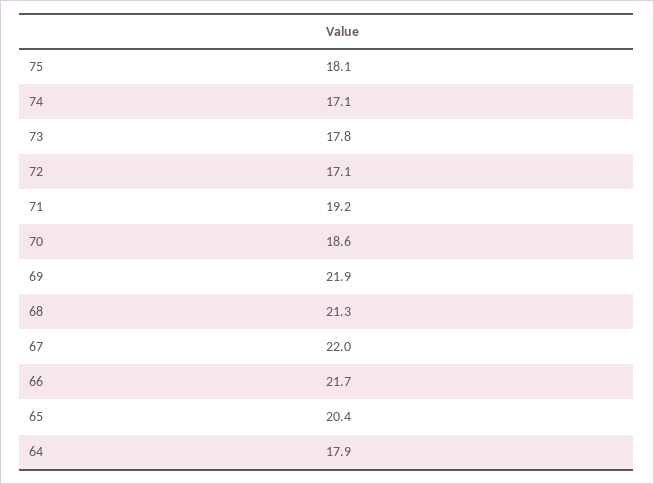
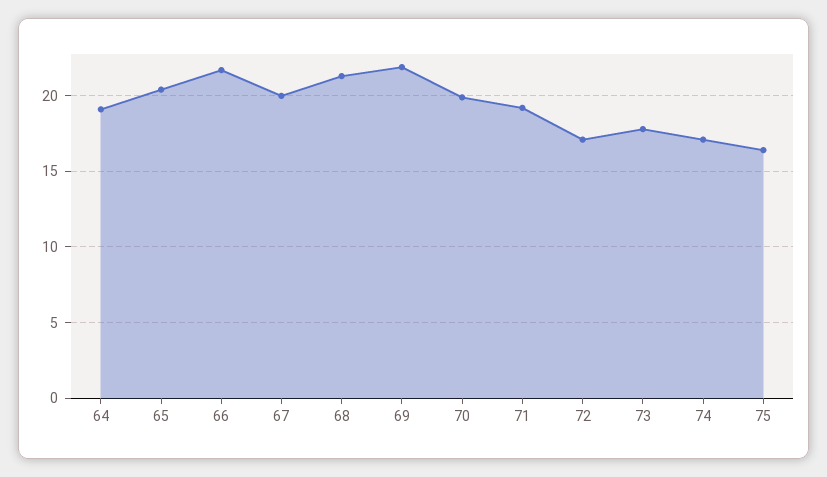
75: 18.1 -> 16.5
70: 18.6 -> 20
67: 22 -> 20
64: 17.9 -> 19

